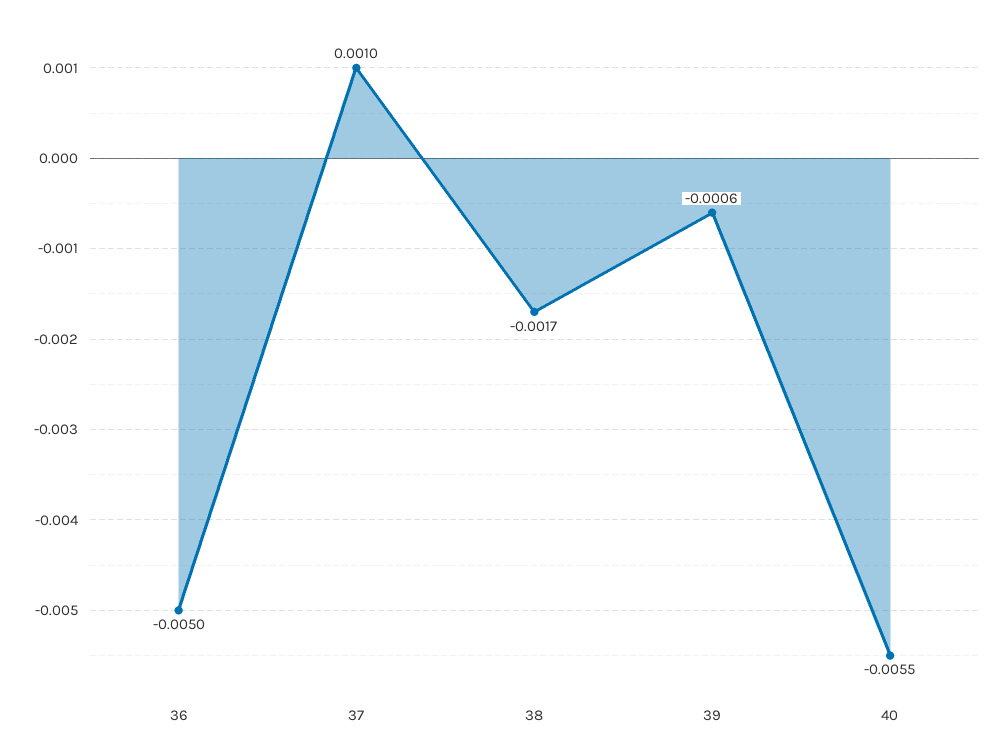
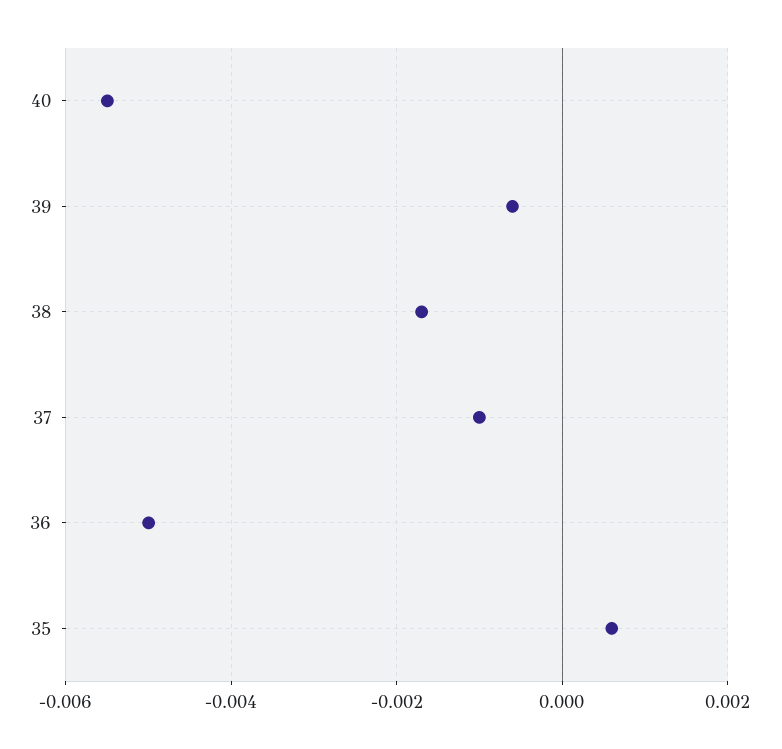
37: 0.001 -> -0.001
35: none -> 0.0005

